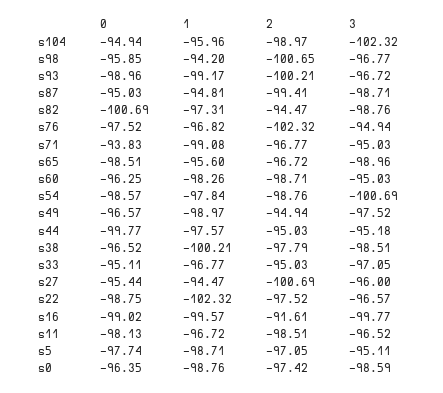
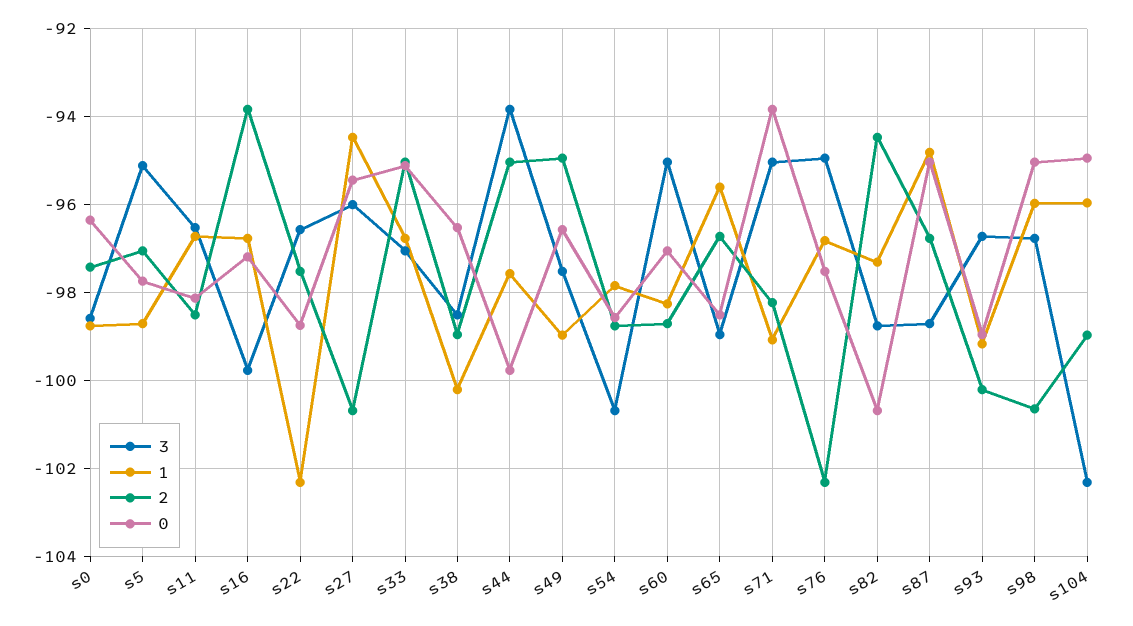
0, s98: -95.85 -> -95
1, s98: -94.2 -> -96
2, s87: -99.41 -> -96.8
2, s71: -96.77 -> -98.2
0, s60: -96.25 -> -97
3, s44: -95.18 -> -93.8
2, s38: -97.79 -> -99
0, s16: -99.02 -> -97.2
1, s16: -99.57 -> -96.8
2, s16: -91.61 -> -93.8

